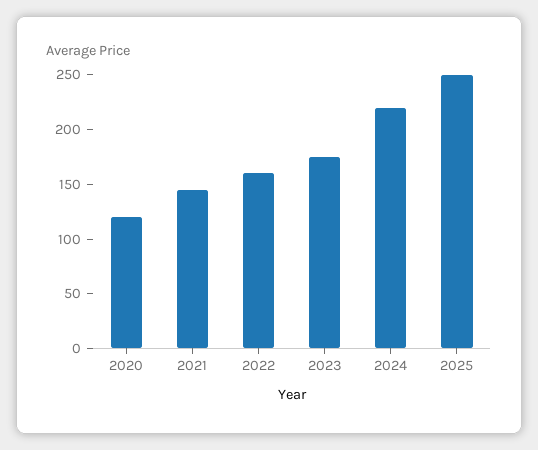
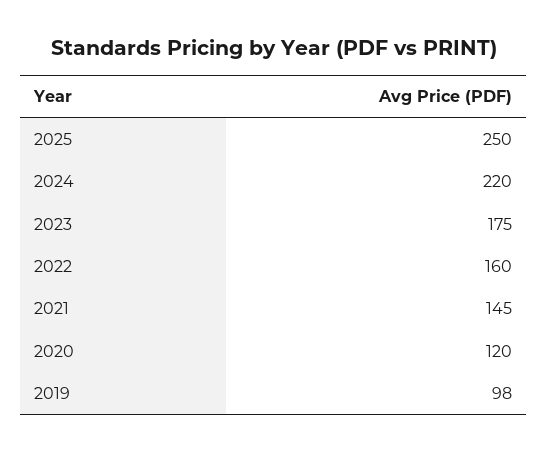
2019: none -> 98

